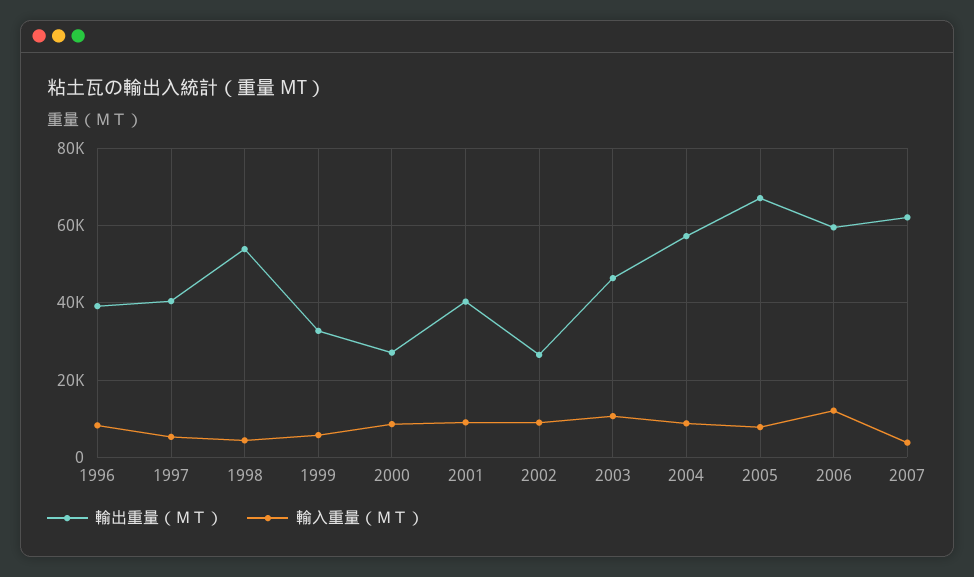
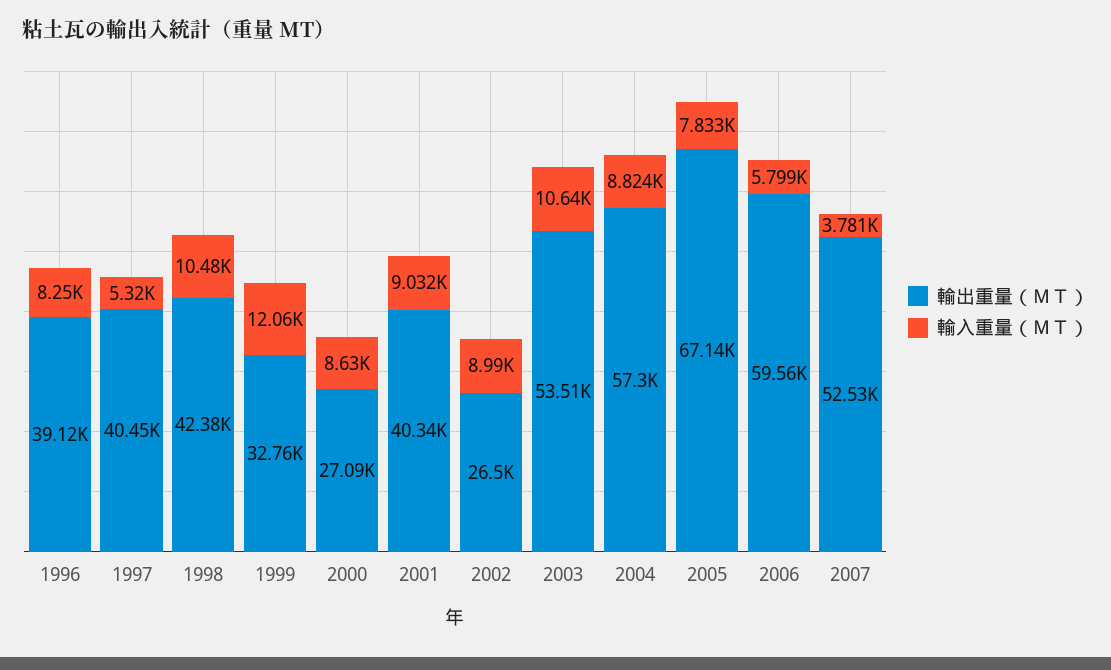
輸出重量（ＭＴ）, 1998: 54000 -> 42380
輸入重量（ＭＴ）, 1998: 4000 -> 10480
輸入重量（ＭＴ）, 1999: 6000 -> 12060
輸出重量（ＭＴ）, 2003: 46000 -> 53510
輸入重量（ＭＴ）, 2006: 12000 -> 5799
輸出重量（ＭＴ）, 2007: 62000 -> 52530

